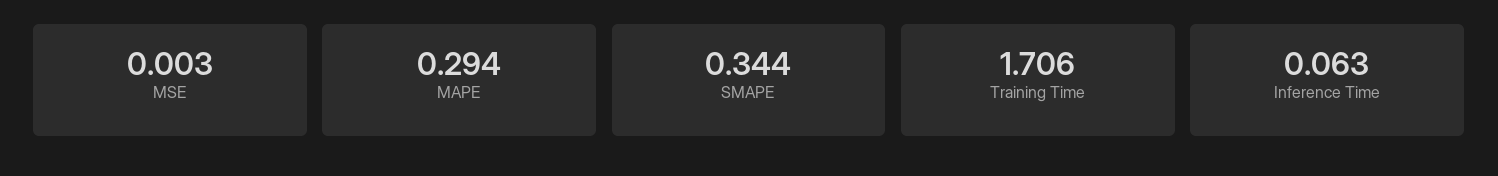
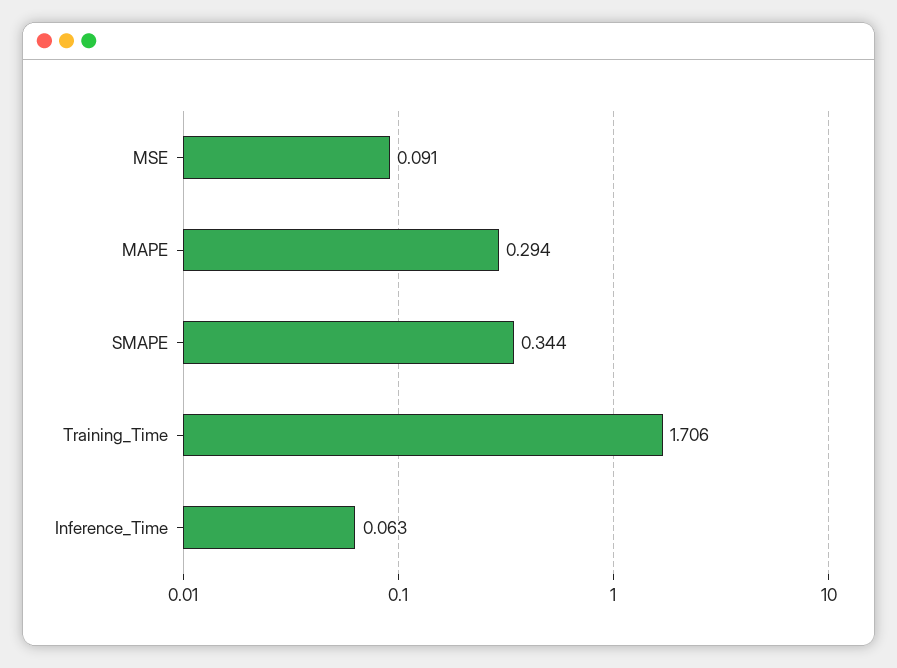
MSE: 0.003 -> 0.091

